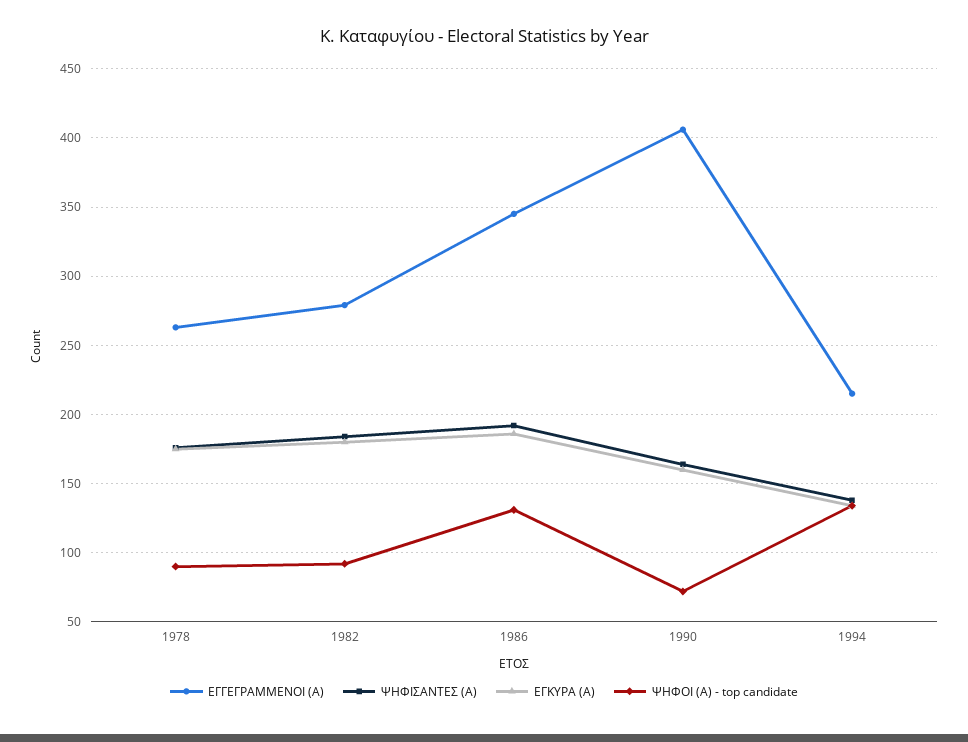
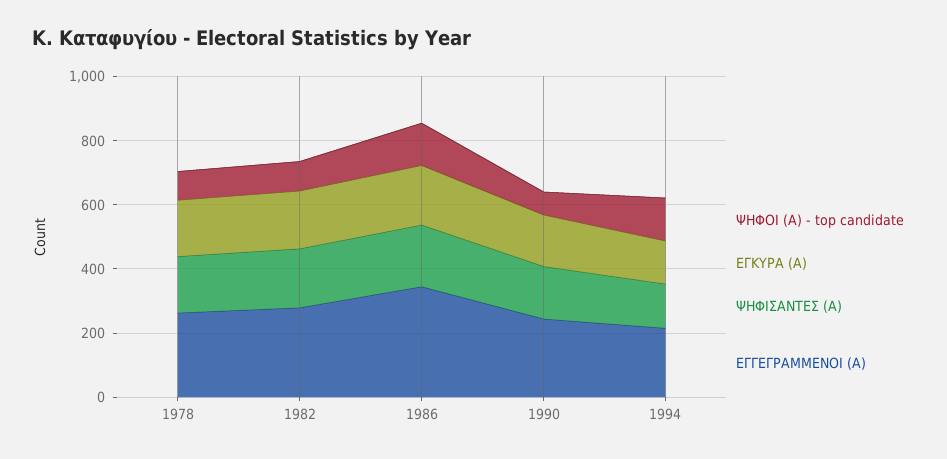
ΕΓΓΕΓΡΑΜΜΕΝΟΙ (Α), 1990: 405 -> 250

